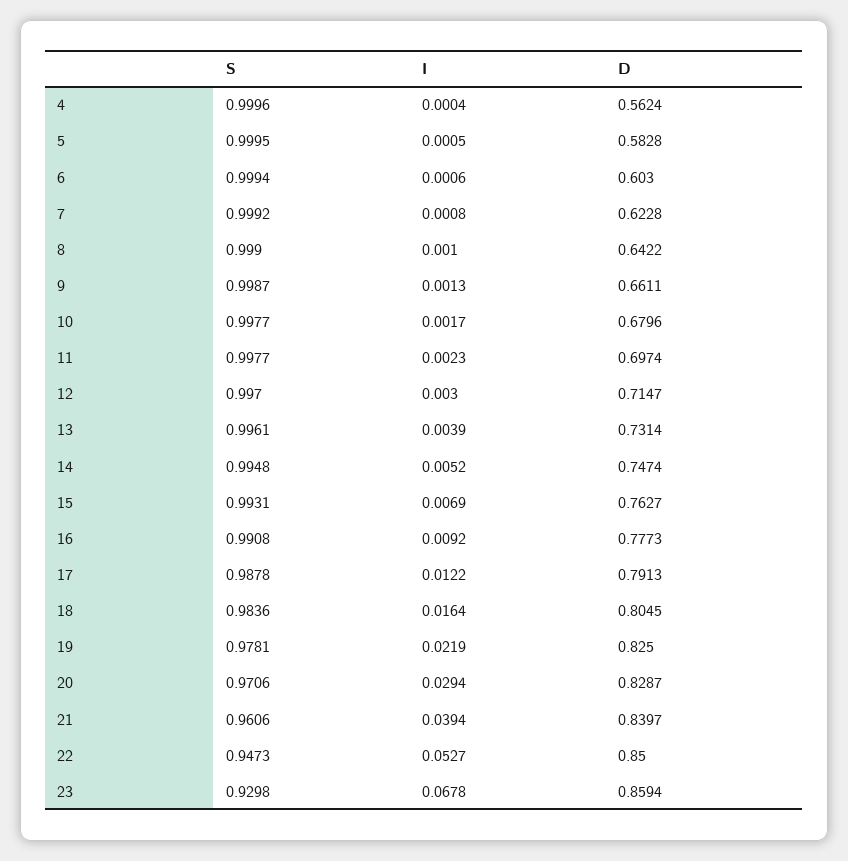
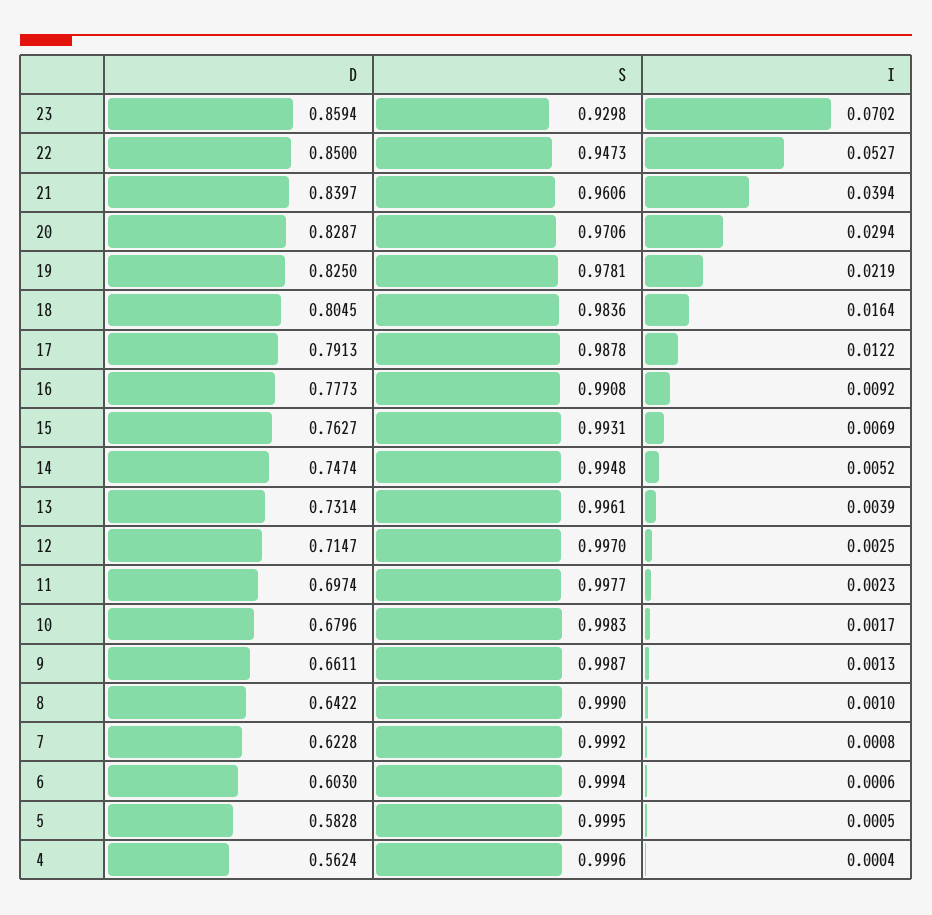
S, 10: 0.9977 -> 0.9983
I, 12: 0.003 -> 0.0025
I, 23: 0.0678 -> 0.0702

